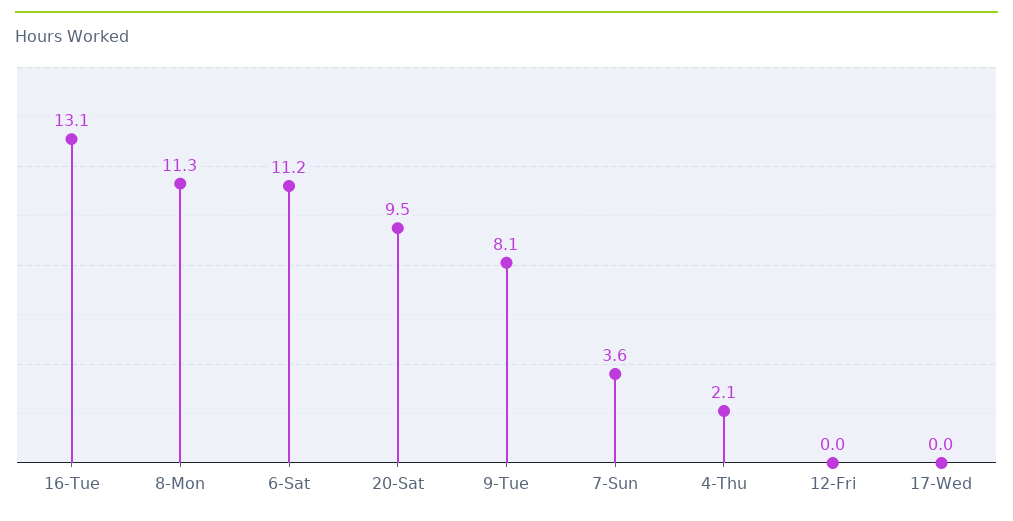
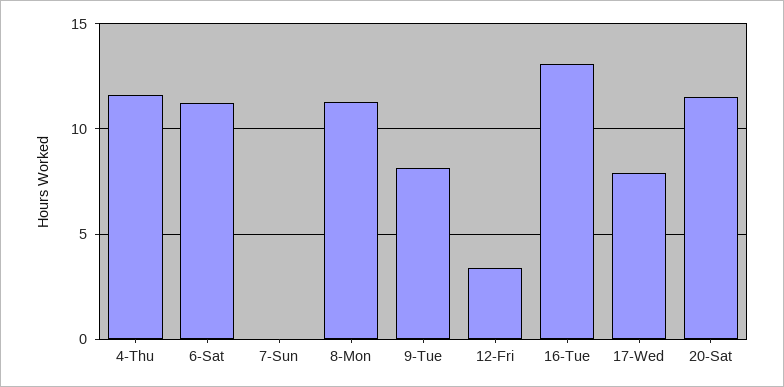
20-Sat: 9.5 -> 11.5
7-Sun: 3.6 -> 0
4-Thu: 2.1 -> 11.5
12-Fri: 0 -> 3.5
17-Wed: 0 -> 8

